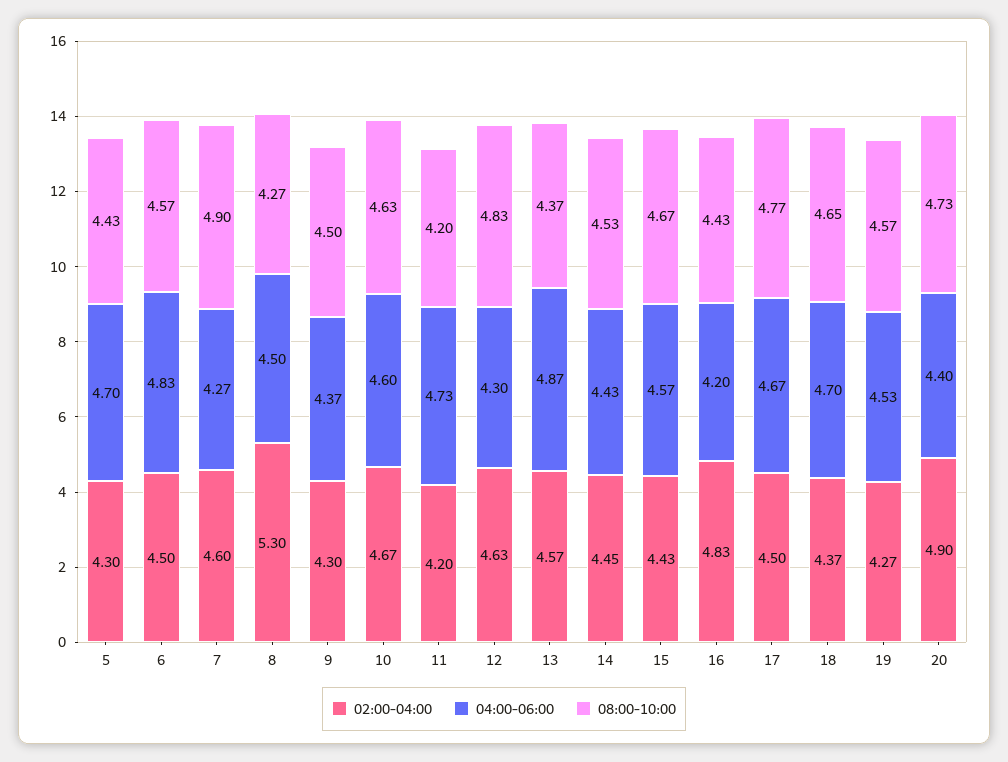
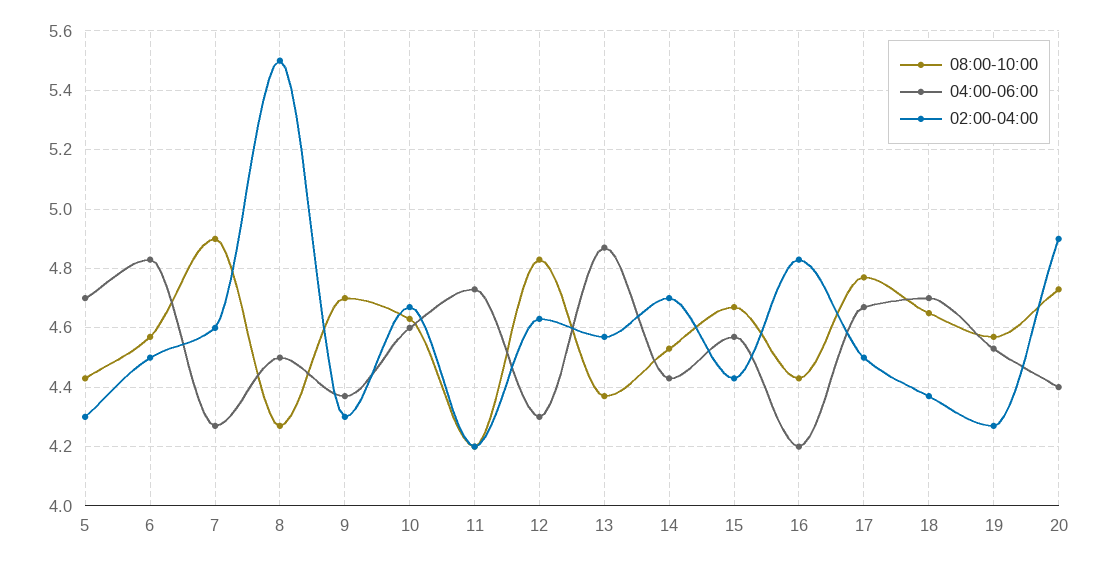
02:00-04:00, 8: 5.3 -> 5.5
08:00-10:00, 9: 4.5 -> 4.7
02:00-04:00, 14: 4.45 -> 4.7

